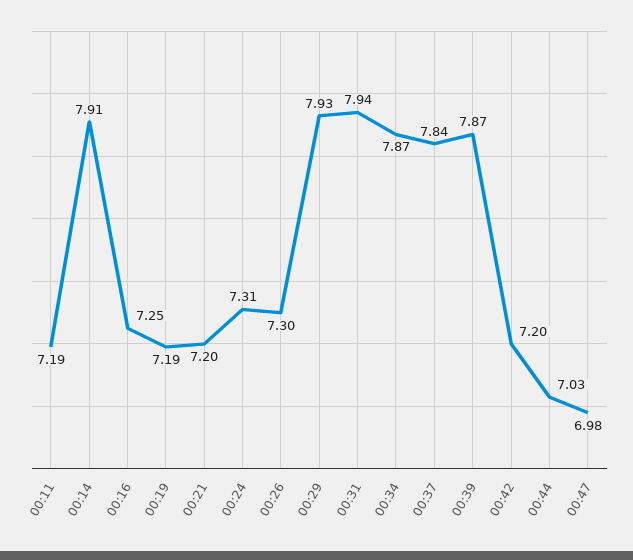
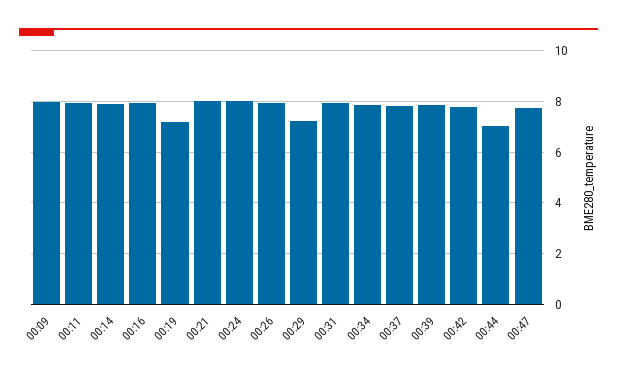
00:11: 7.19 -> 8
00:16: 7.25 -> 8
00:21: 7.2 -> 8
00:24: 7.31 -> 8
00:26: 7.3 -> 8
00:29: 7.93 -> 7.25
00:42: 7.2 -> 7.75
00:47: 6.98 -> 7.75
00:09: none -> 8

